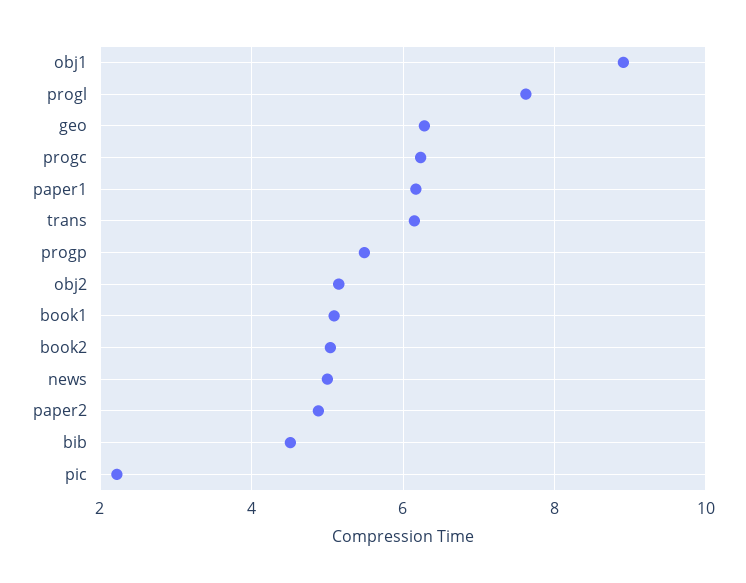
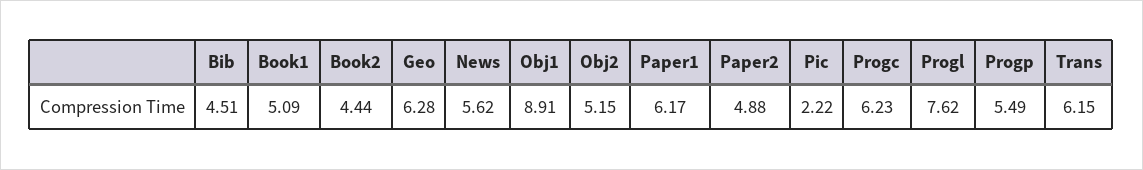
book2: 5 -> 4.44
news: 5 -> 5.62

